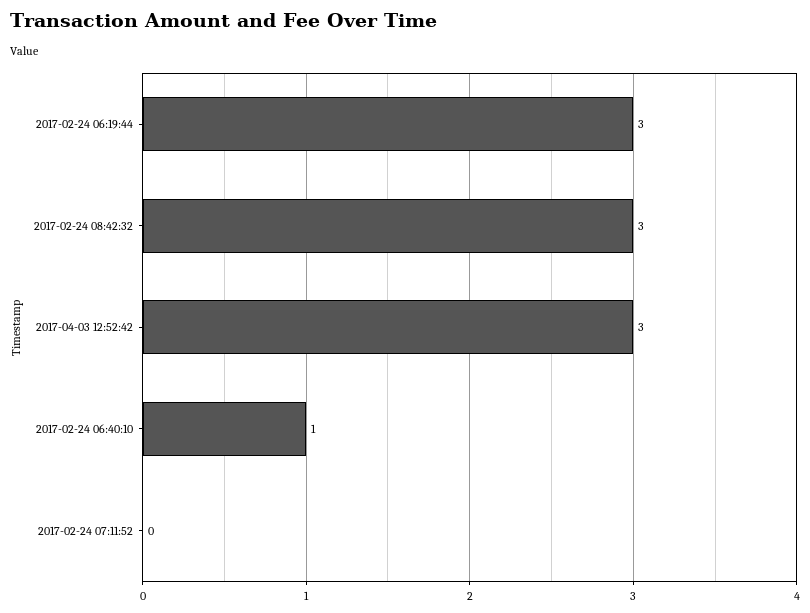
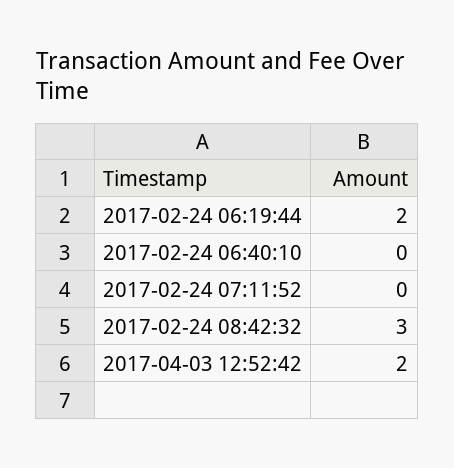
2017-02-24 06:19:44: 3 -> 2
2017-04-03 12:52:42: 3 -> 2
2017-02-24 06:40:10: 1 -> 0

